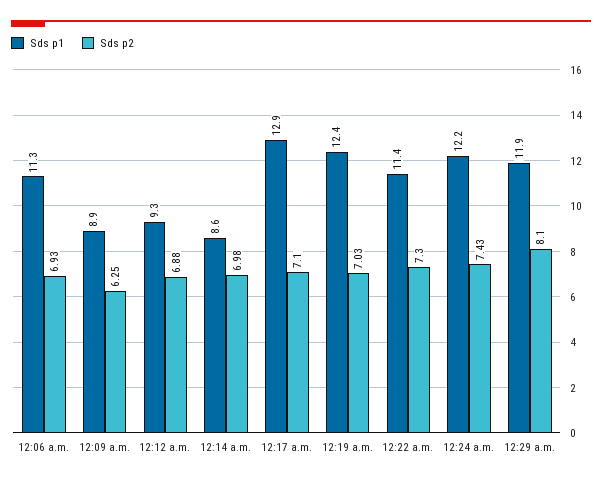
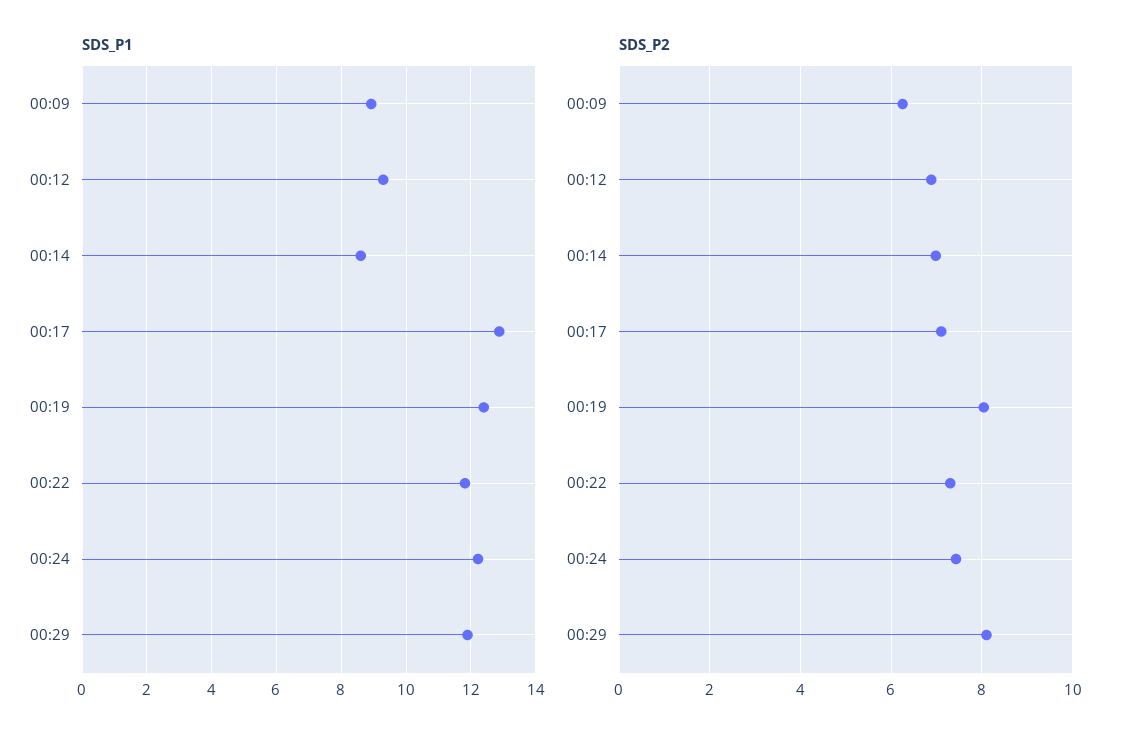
Sds p1, 12:06 a.m.: 11.3 -> none
Sds p2, 12:06 a.m.: 6.93 -> none
Sds p2, 12:19 a.m.: 7.03 -> 8
Sds p1, 12:22 a.m.: 11.4 -> 11.8

